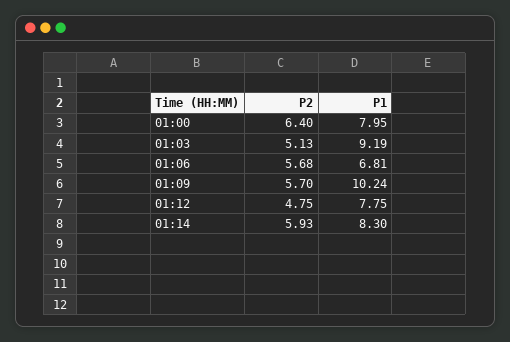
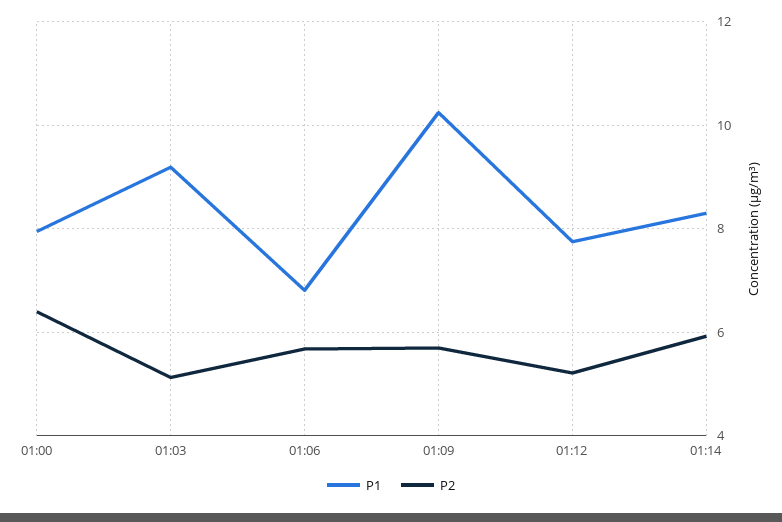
P2, 01:12: 4.75 -> 5.2

